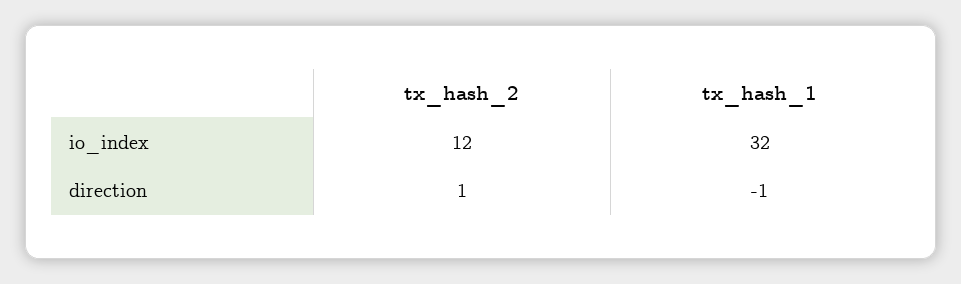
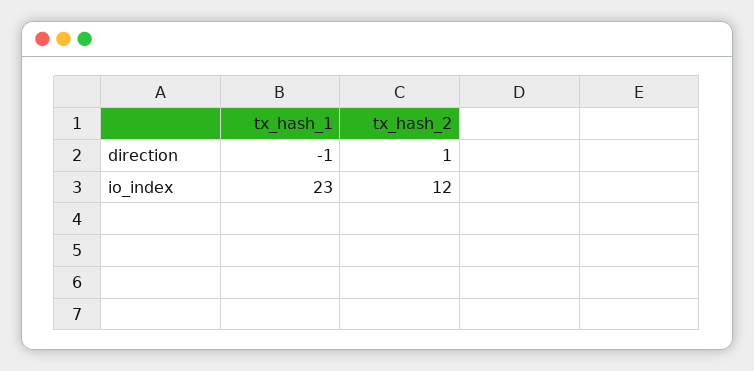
tx_hash_1, io_index: 32 -> 23

